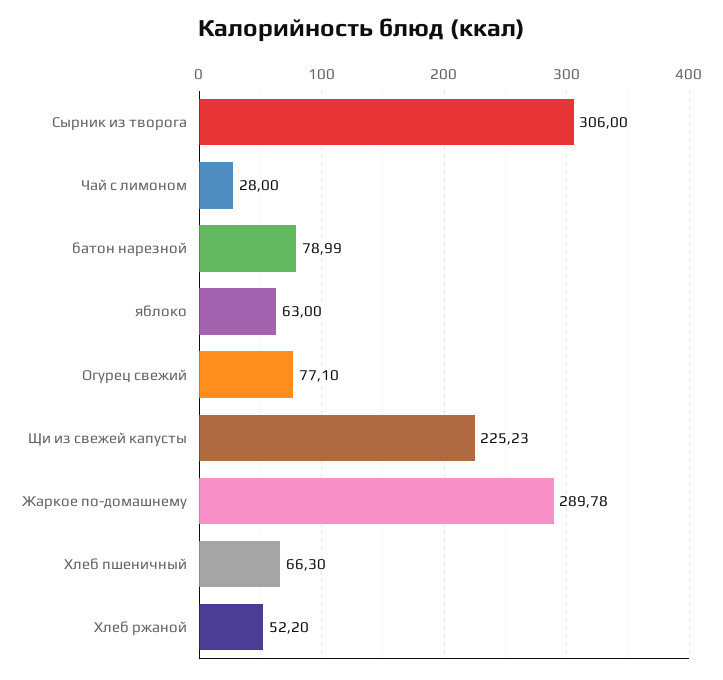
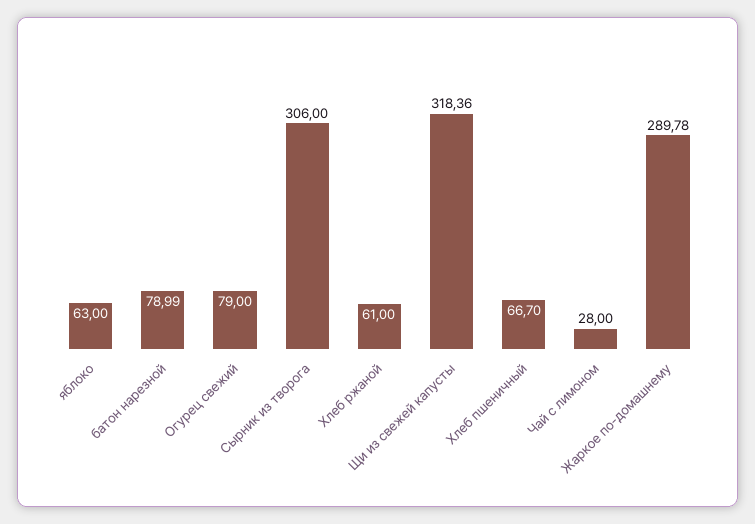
Огурец свежий: 77.1 -> 79
Щи из свежей капусты: 225.23 -> 318.36
Хлеб пшеничный: 66.3 -> 66.7
Хлеб ржаной: 52.2 -> 61

